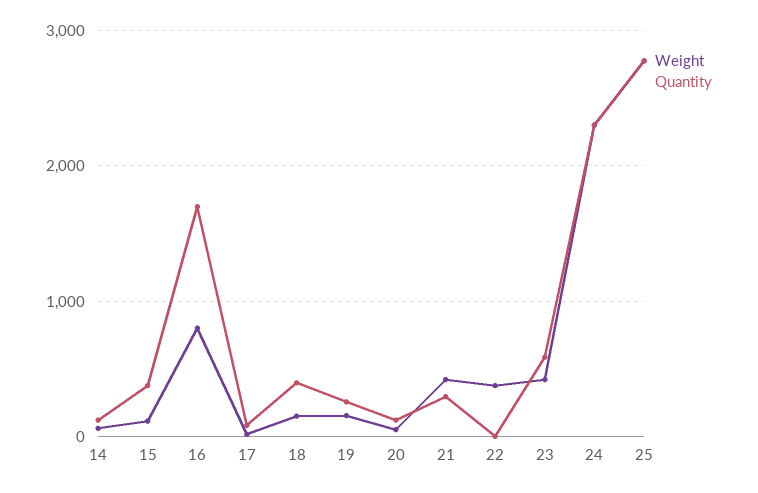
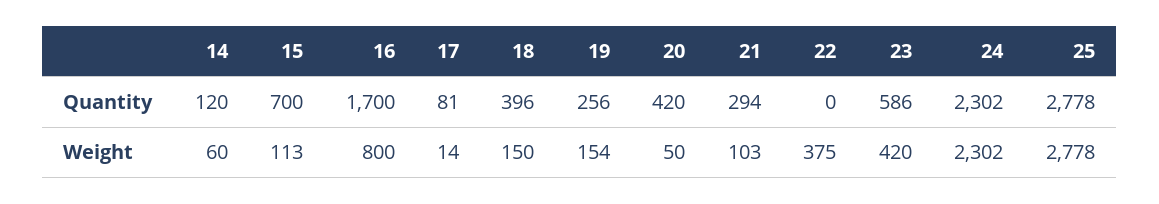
Quantity, 15: 400 -> 700
Quantity, 20: 100 -> 420
Weight, 21: 400 -> 103

